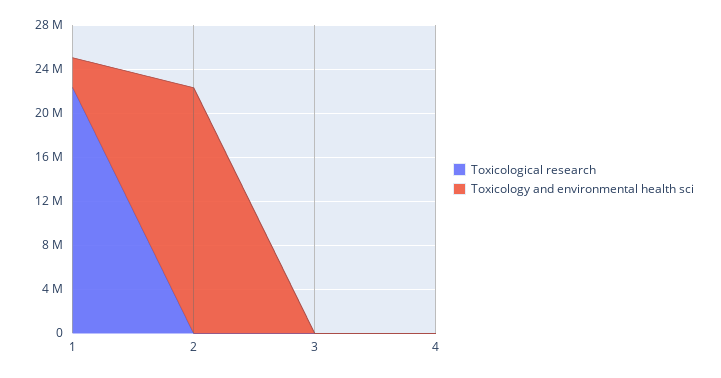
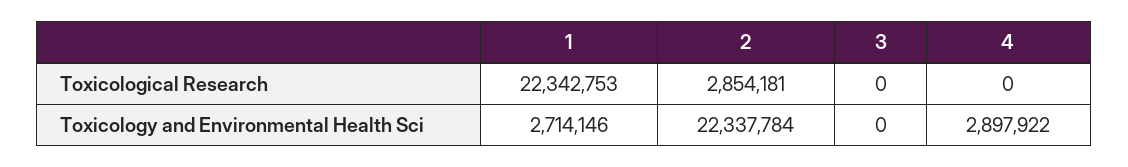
Toxicological research, 2: 0 -> 2854181
Toxicology and environmental health sci, 4: 0 -> 2897922

